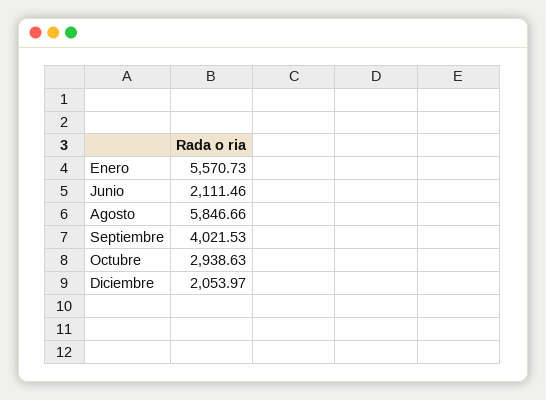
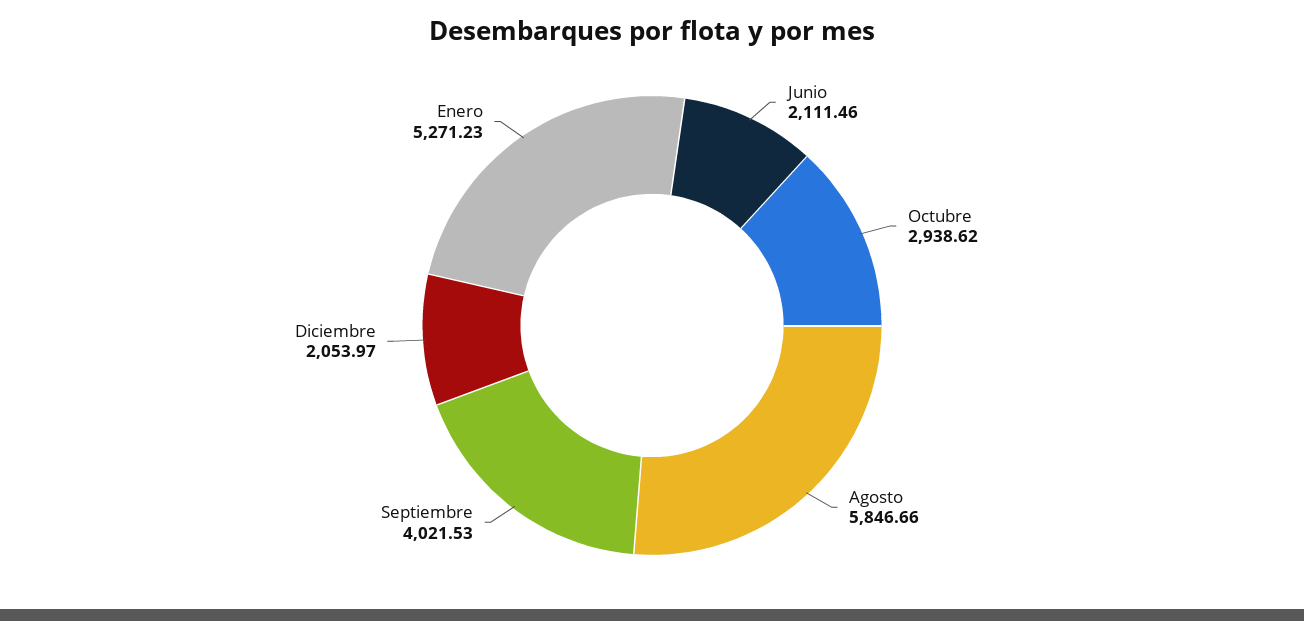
Enero: 5570.73 -> 5271.23
Octubre: 2938.63 -> 2938.62

